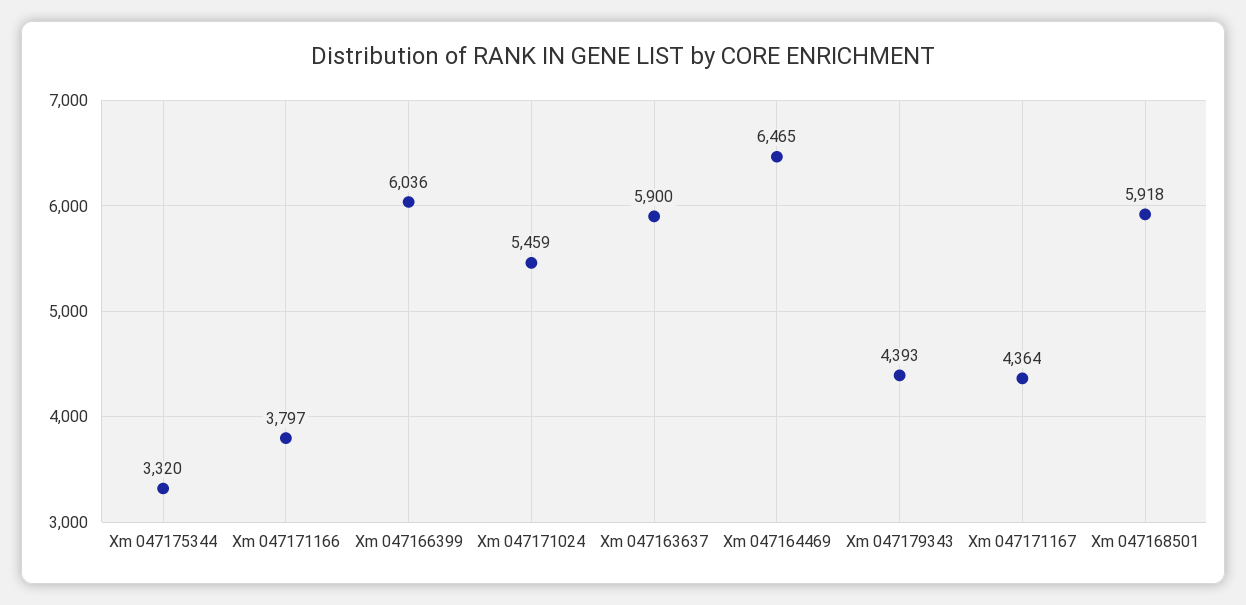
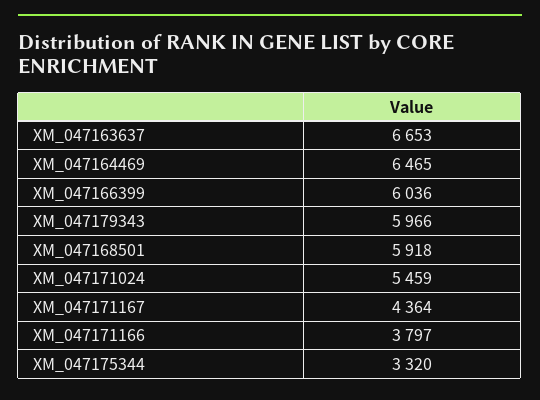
Xm 047163637: 5900 -> 6653
Xm 047179343: 4393 -> 5966

